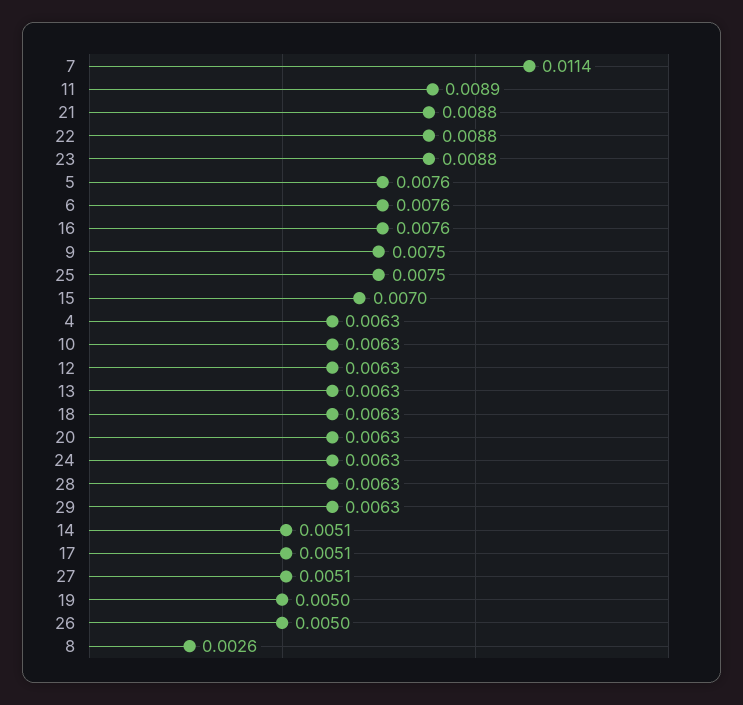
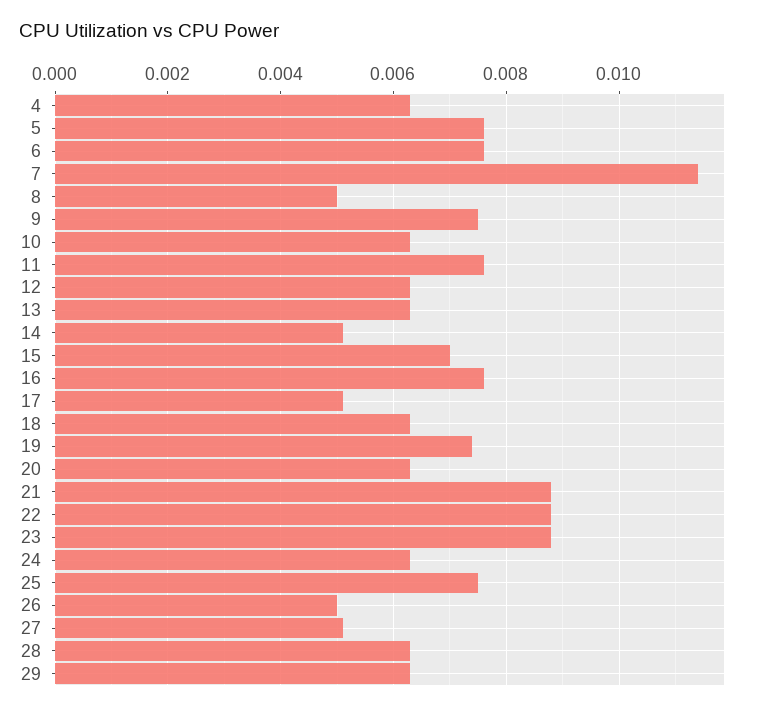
11: 0.0089 -> 0.0075
19: 0.005 -> 0.0075
8: 0.0026 -> 0.005

